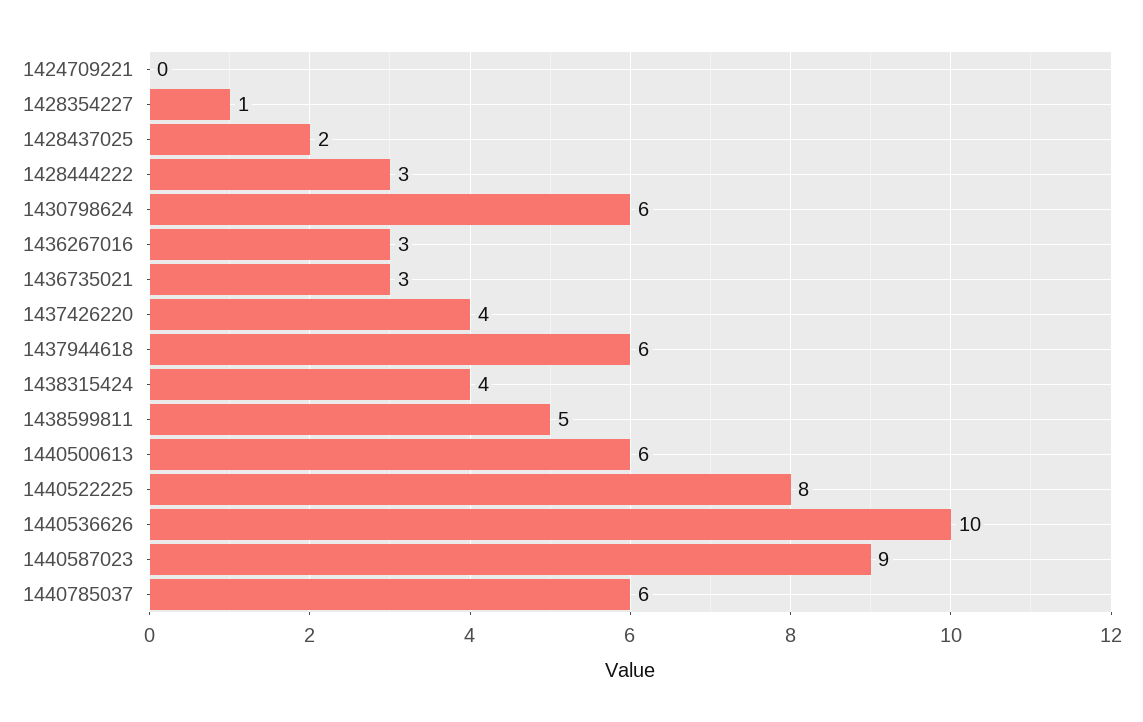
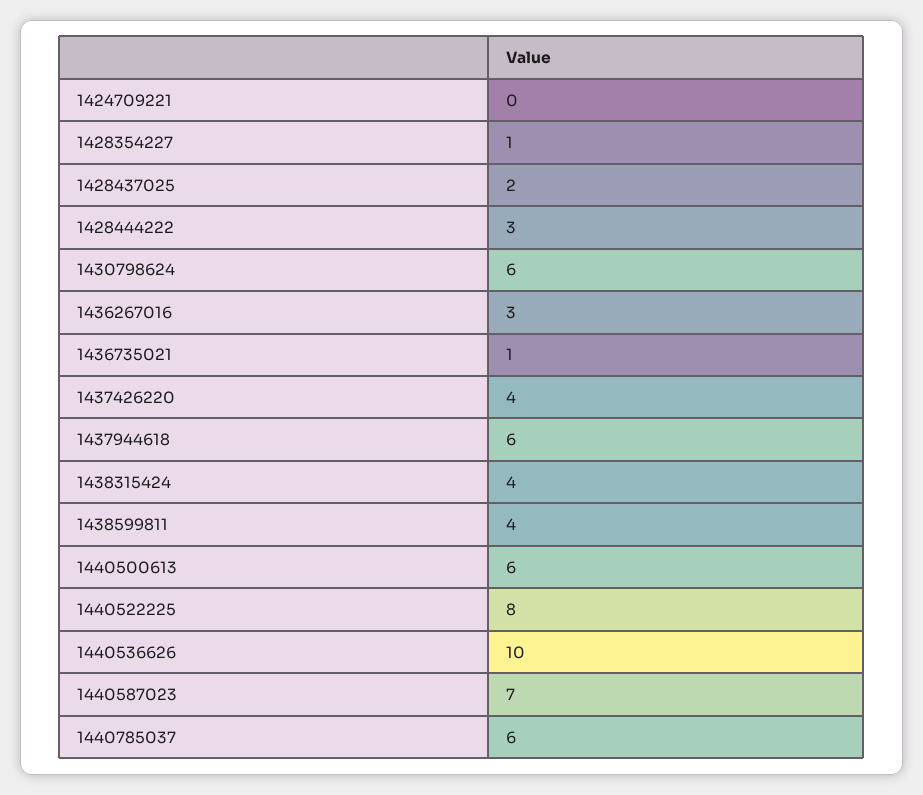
1436735021: 3 -> 1
1438599811: 5 -> 4
1440587023: 9 -> 7

